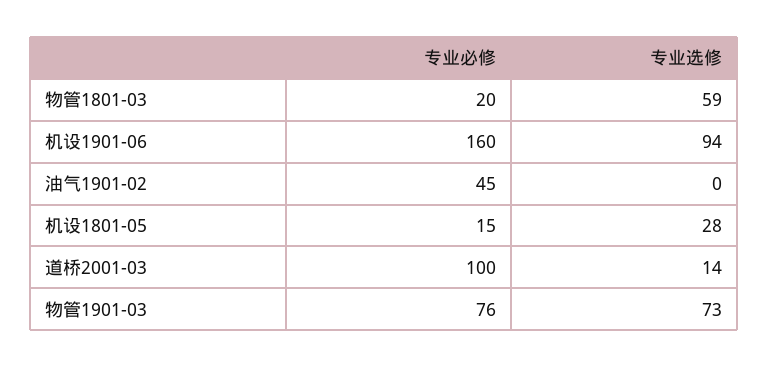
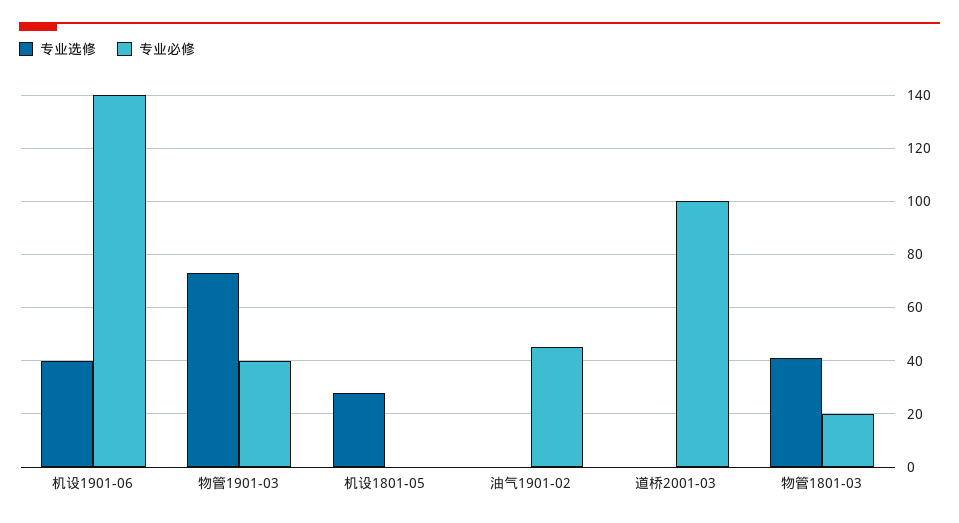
专业选修, 物管1801-03: 59 -> 40
专业必修, 机设1901-06: 160 -> 140
专业选修, 机设1901-06: 94 -> 40
专业必修, 机设1801-05: 15 -> 0
专业选修, 道桥2001-03: 14 -> 0
专业必修, 物管1901-03: 76 -> 40

